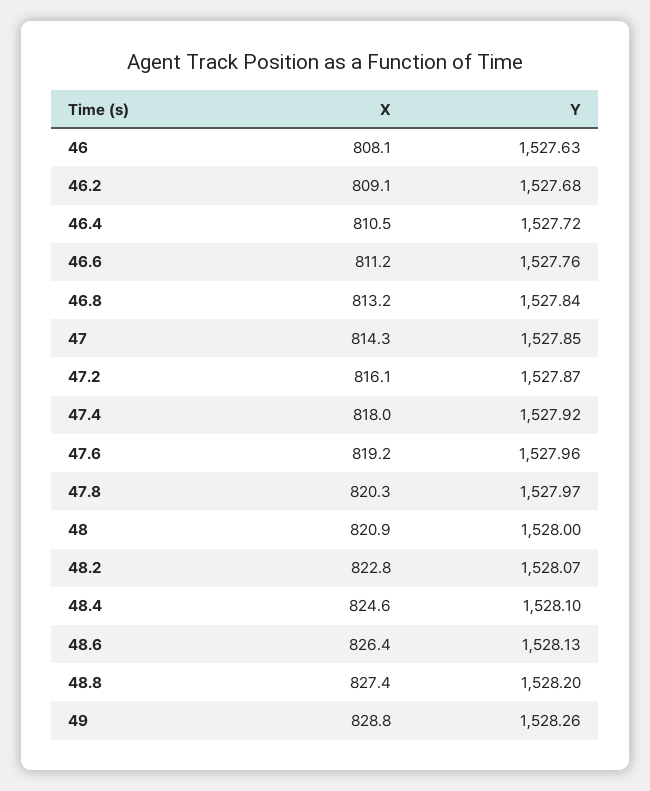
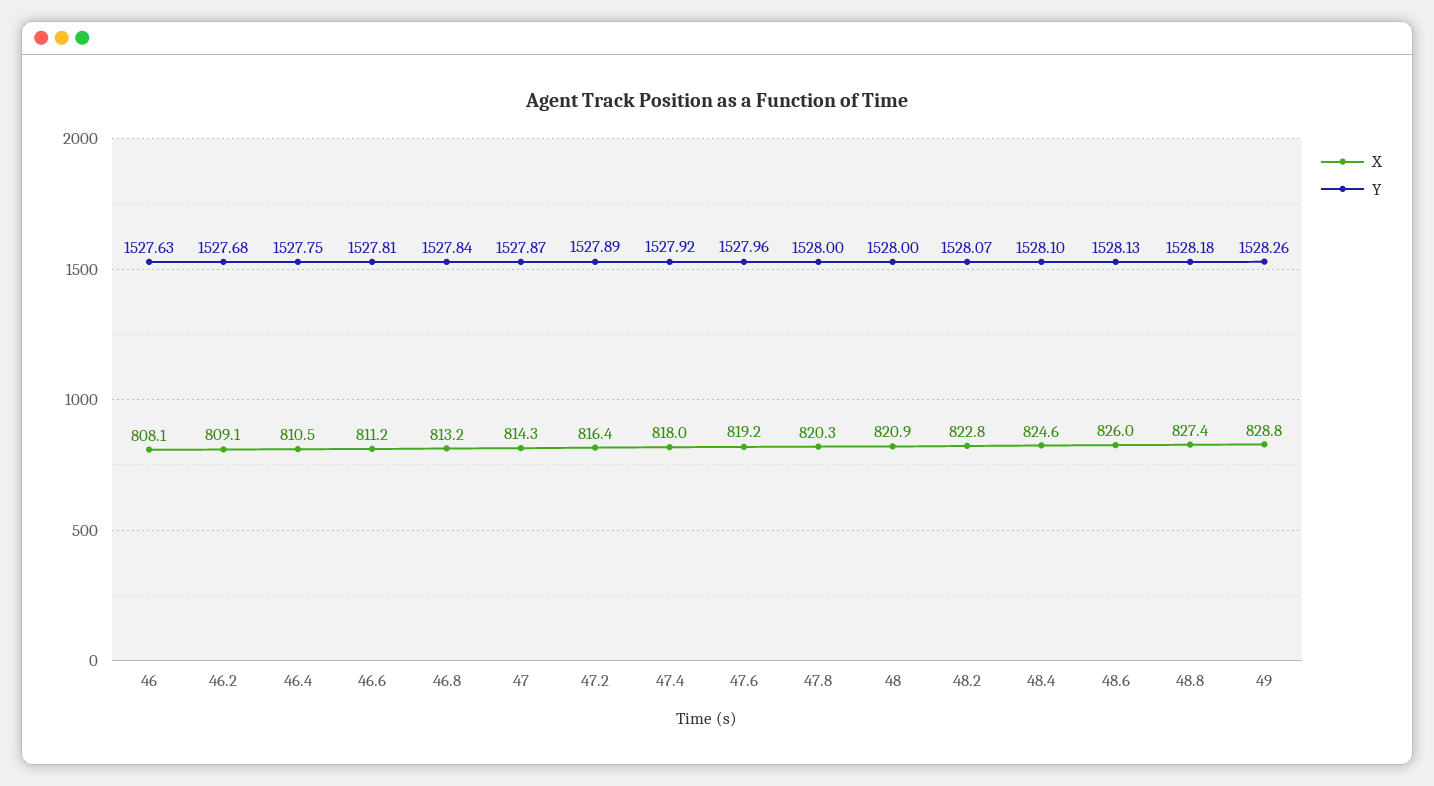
Y, 46.4: 1527.72 -> 1527.75
Y, 46.6: 1527.76 -> 1527.81
Y, 47: 1527.85 -> 1527.87
X, 47.2: 816.1 -> 816.4
Y, 47.2: 1527.87 -> 1527.89
Y, 47.8: 1527.97 -> 1528
X, 48.6: 826.4 -> 826
Y, 48.8: 1528.2 -> 1528.18

